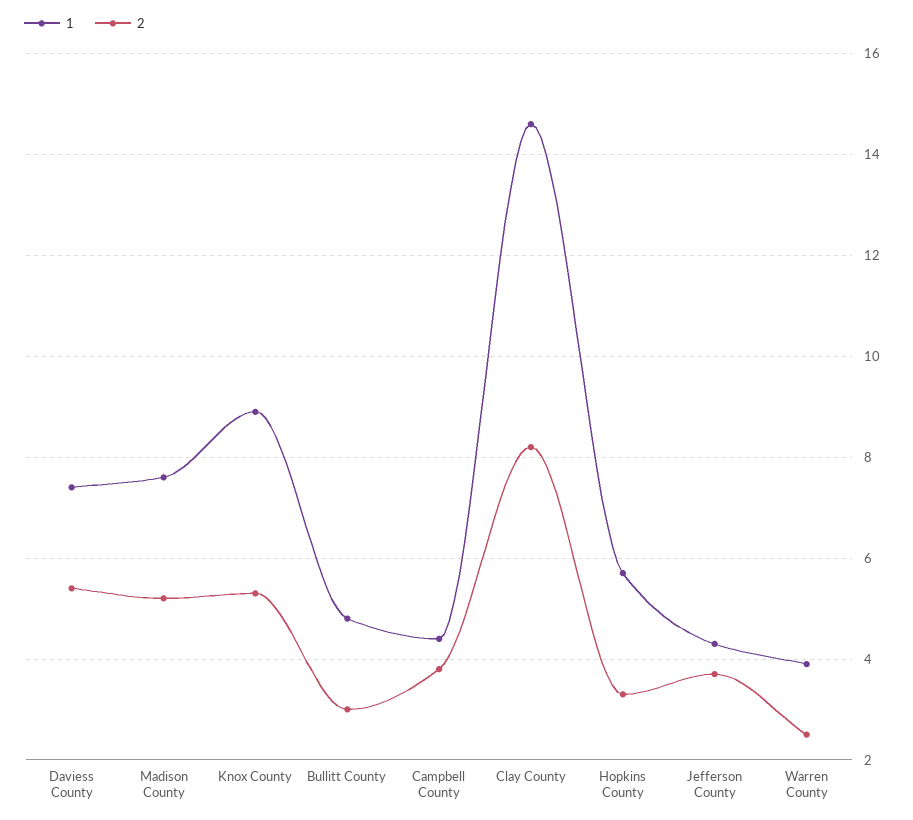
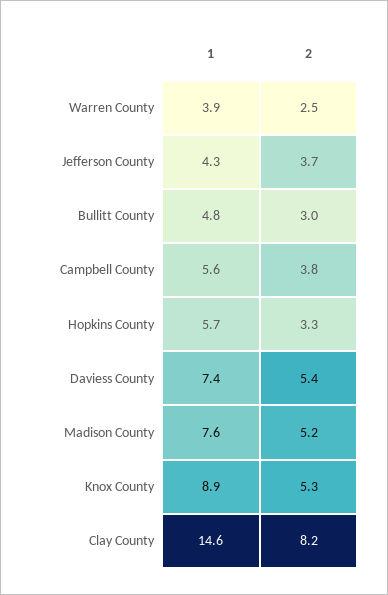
1, Campbell County: 4.5 -> 5.6

